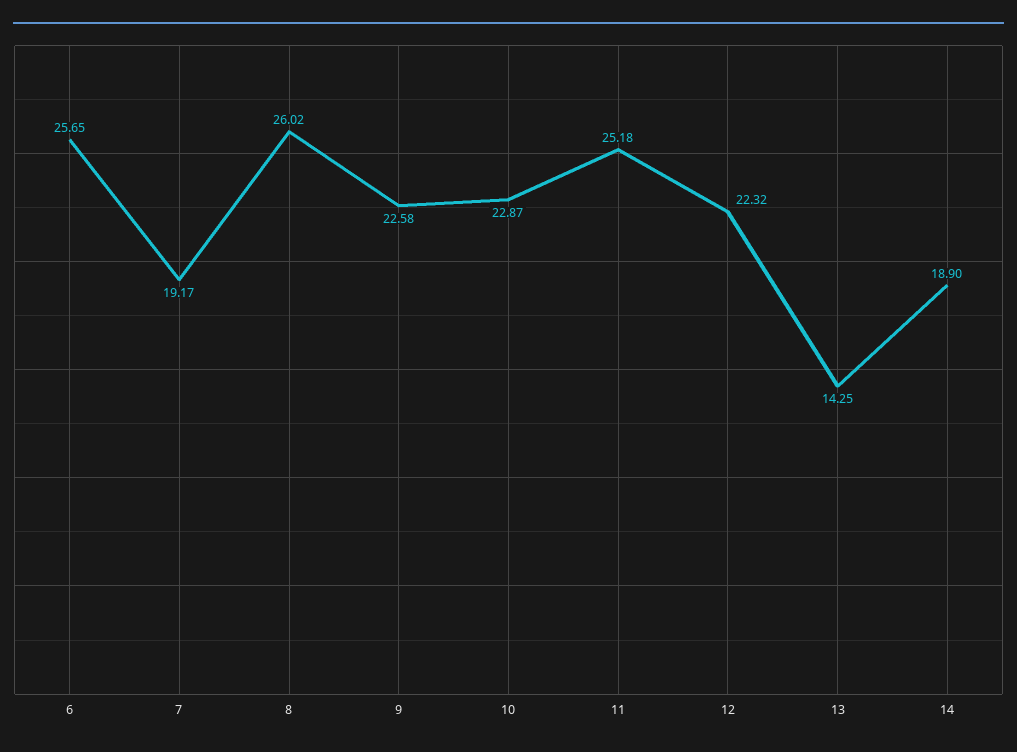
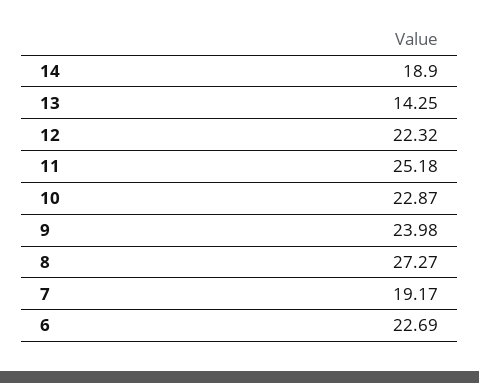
6: 25.65 -> 22.69
8: 26.02 -> 27.27
9: 22.58 -> 23.98

